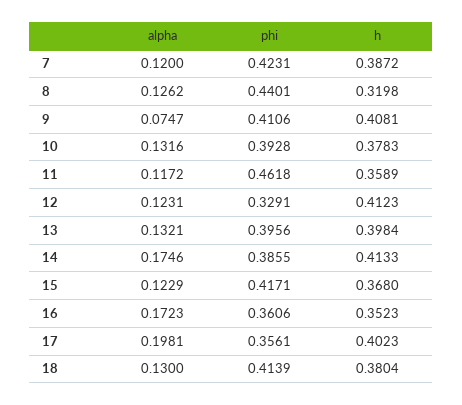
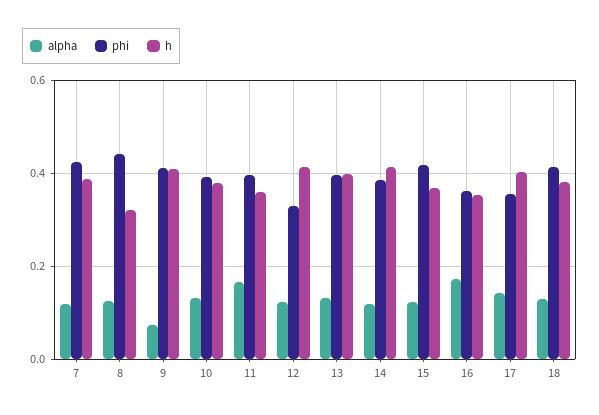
alpha, 11: 0.1172 -> 0.16
phi, 11: 0.4618 -> 0.4
alpha, 14: 0.1746 -> 0.12
alpha, 17: 0.1981 -> 0.14

